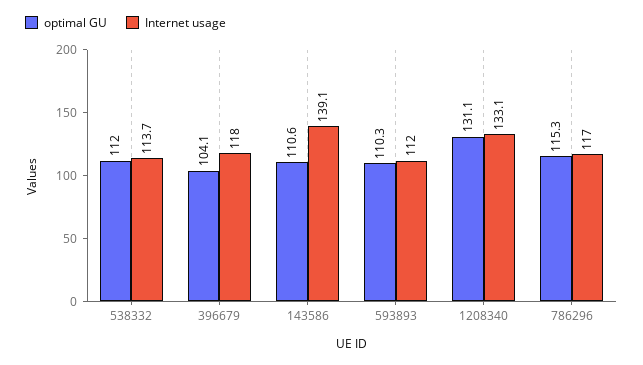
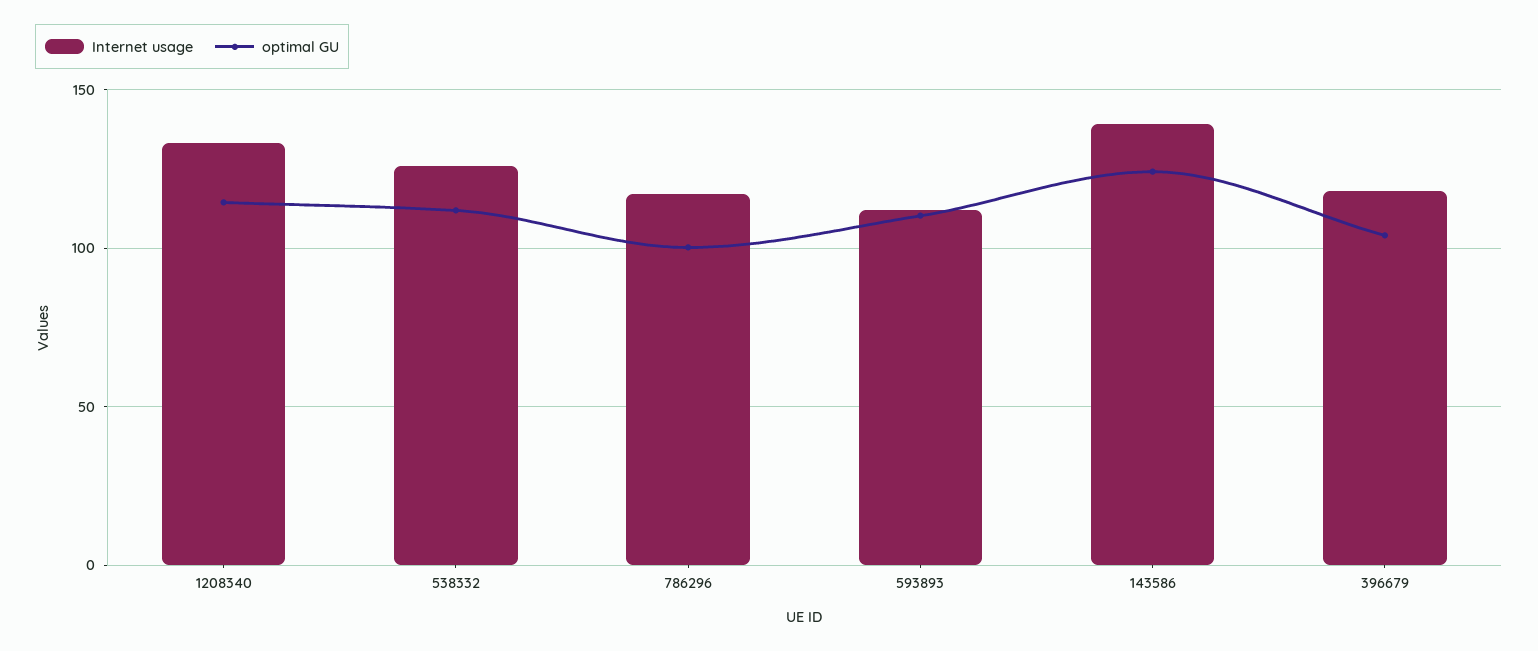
Internet usage, 538332: 113.7 -> 125
optimal GU, 143586: 110.6 -> 125
optimal GU, 1208340: 131.1 -> 115
optimal GU, 786296: 115.3 -> 100

